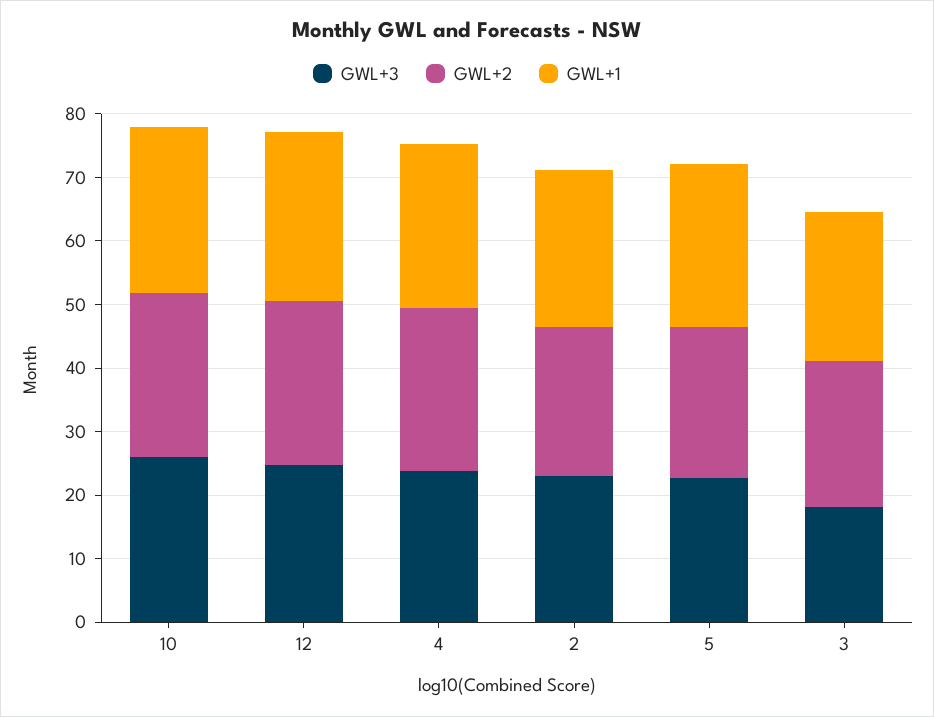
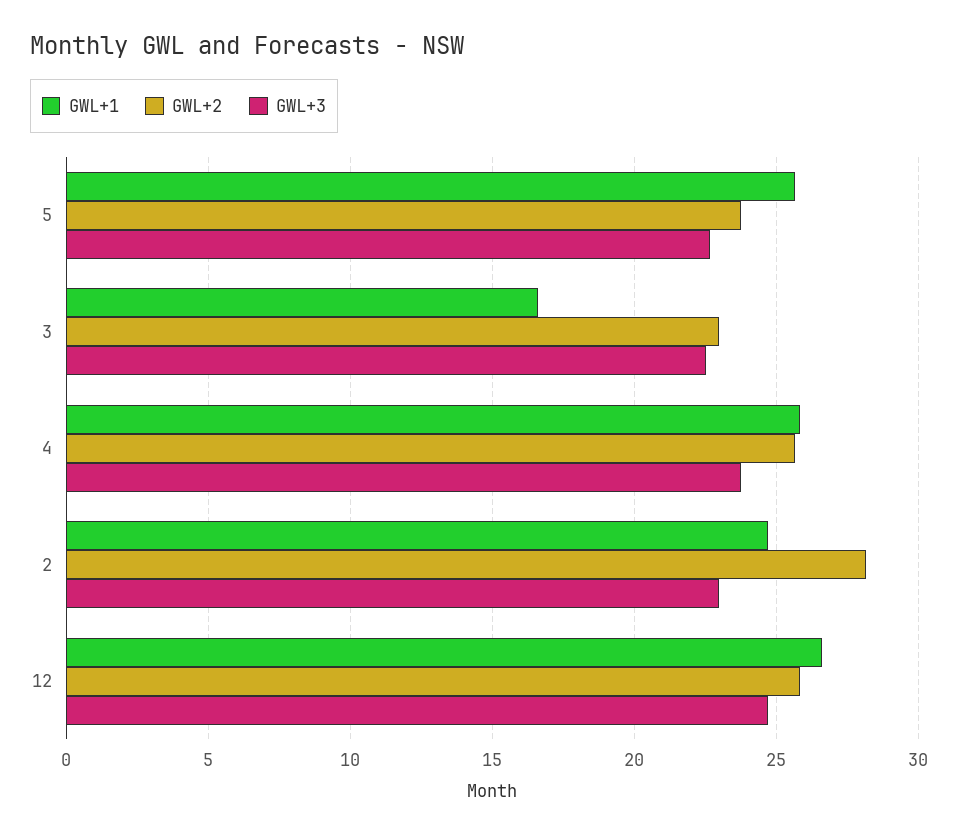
GWL+3, 10: 26 -> none
GWL+2, 10: 26 -> none
GWL+1, 10: 26 -> none
GWL+2, 2: 24 -> 28
GWL+3, 3: 18 -> 22.5
GWL+1, 3: 24 -> 16.5

